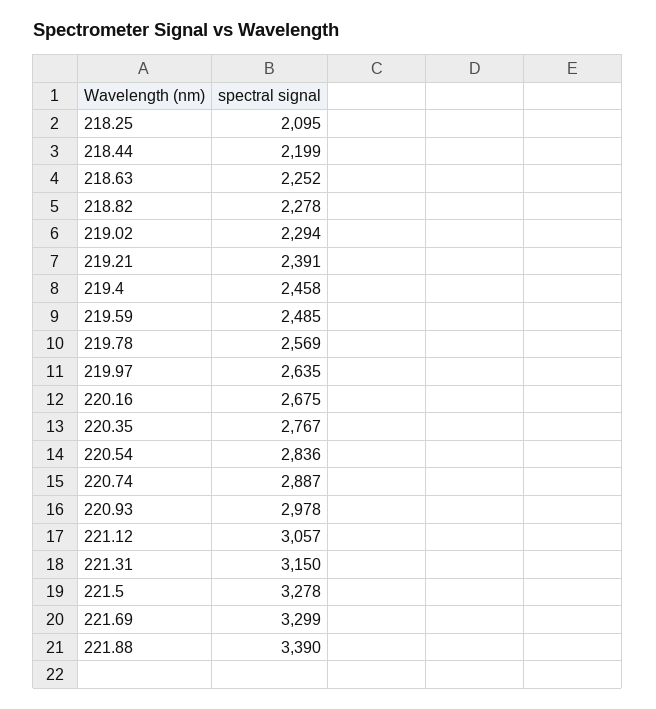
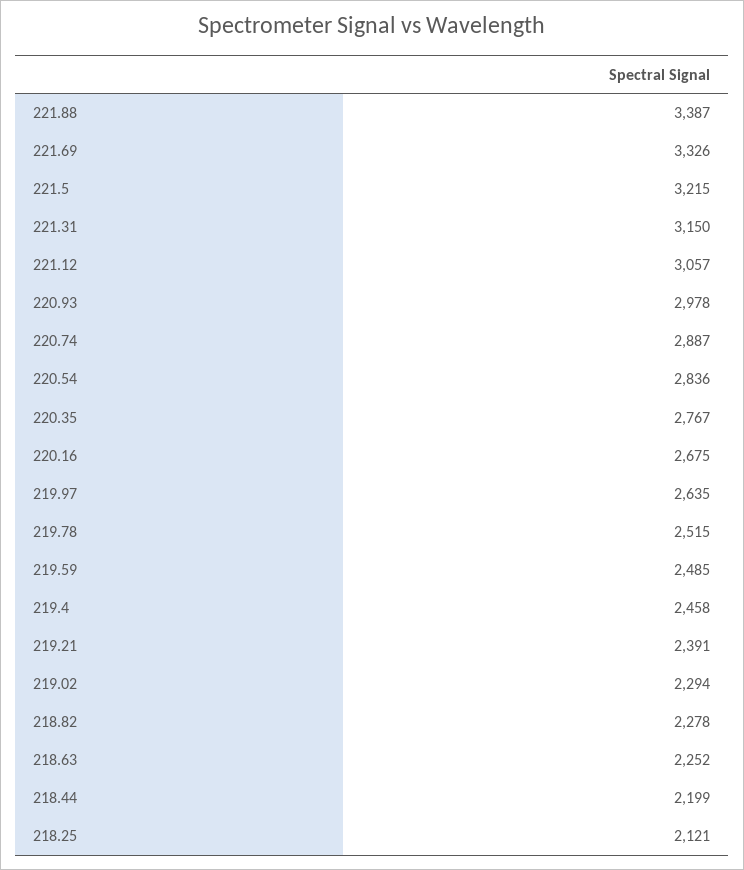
218.25: 2095 -> 2121
219.78: 2569 -> 2515
221.5: 3278 -> 3215
221.69: 3299 -> 3326
221.88: 3390 -> 3387

